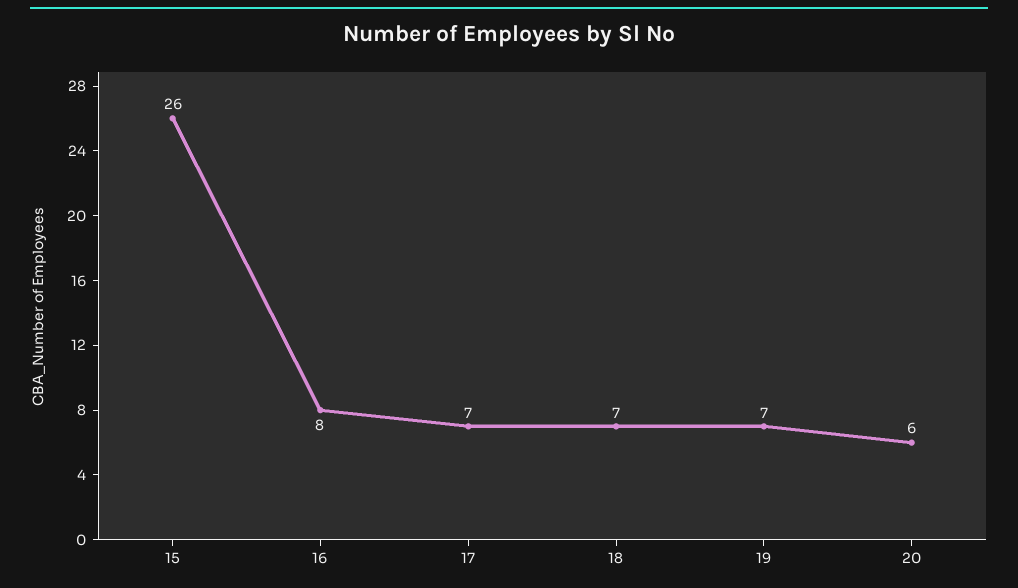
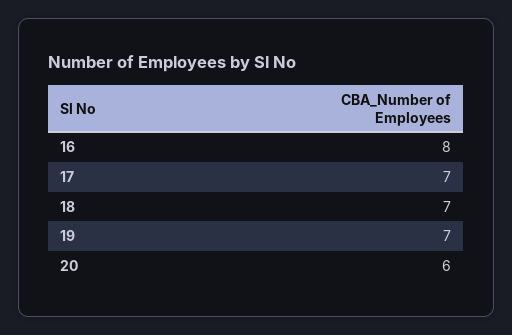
15: 26 -> none

